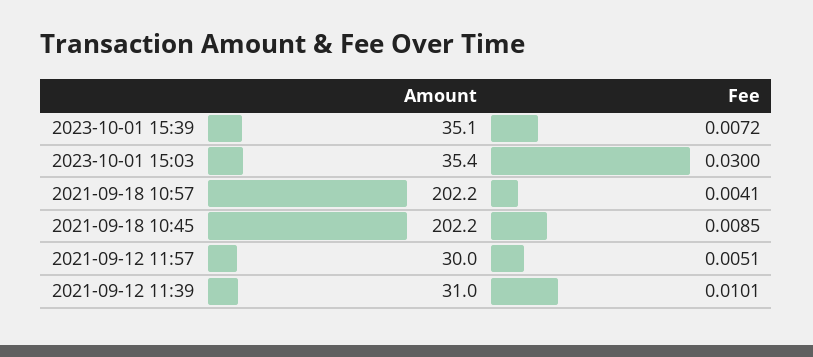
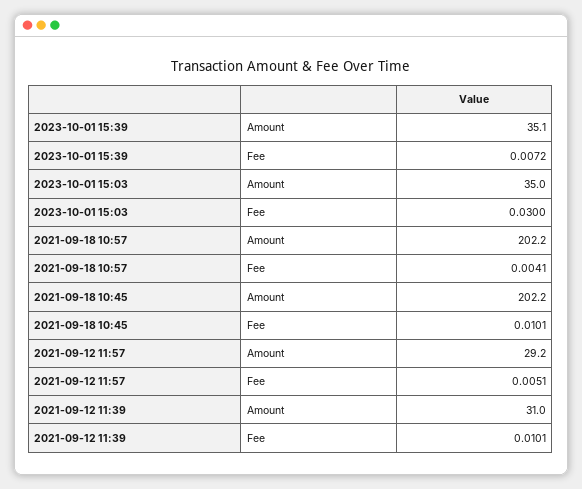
Amount, 2023-10-01 15:03: 35.4 -> 35
Fee, 2021-09-18 10:45: 0.0085 -> 0.0101
Amount, 2021-09-12 11:57: 30 -> 29.2

